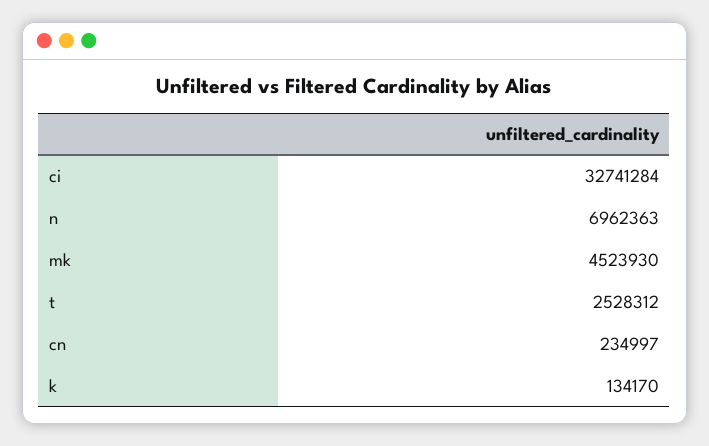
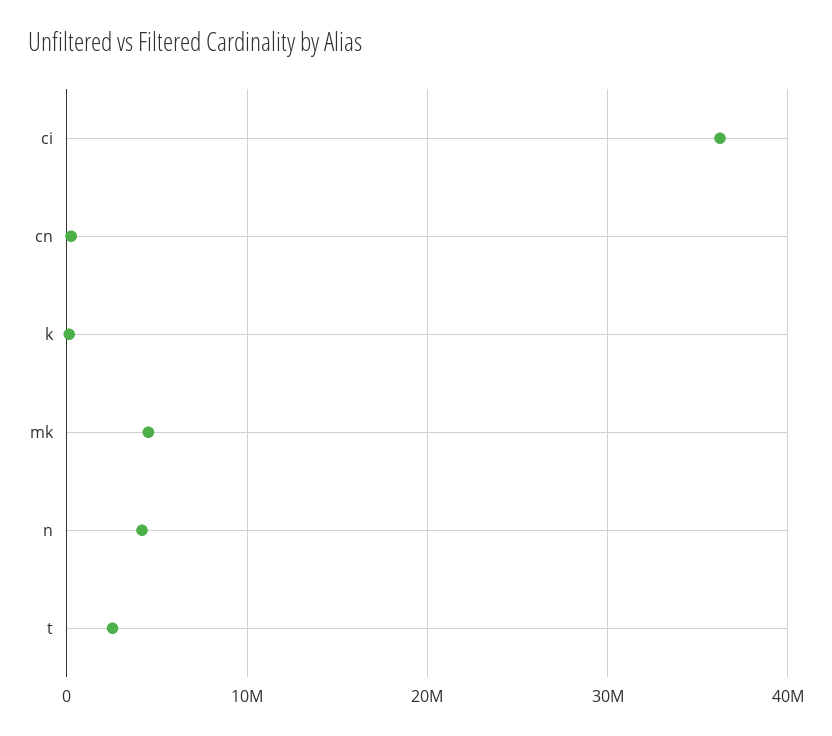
ci: 32741284 -> 36000000
n: 6962363 -> 4000000

